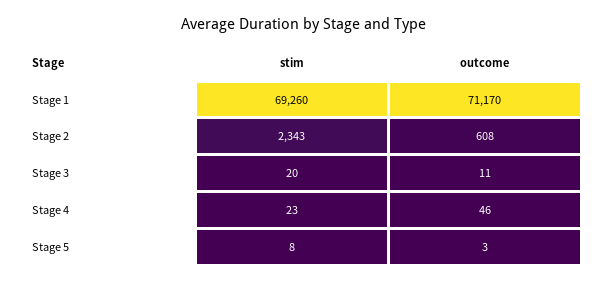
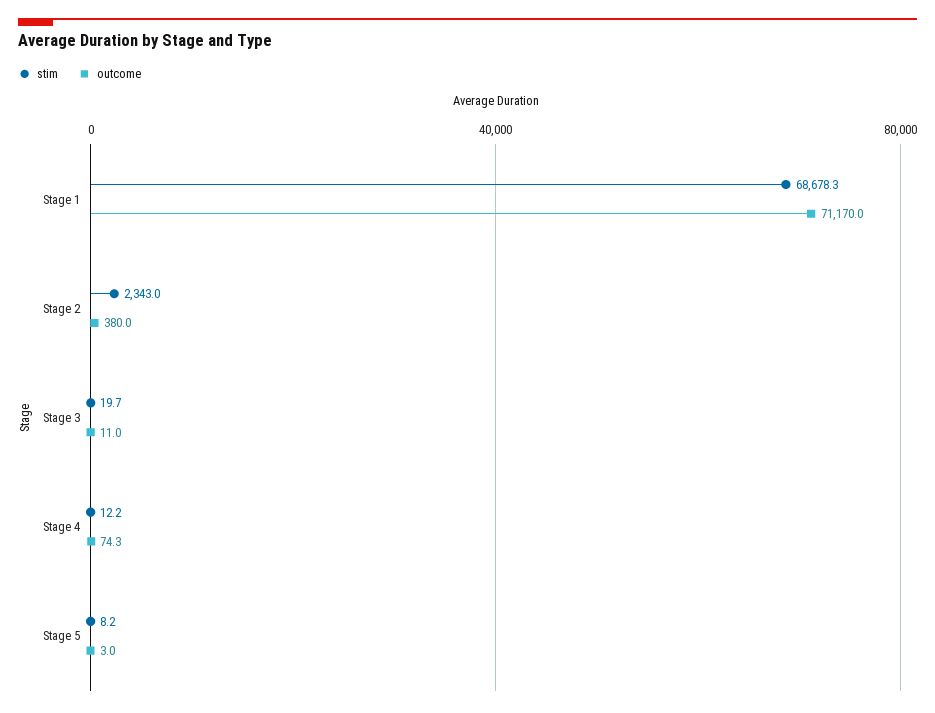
stim, Stage 1: 69260 -> 68678.3
outcome, Stage 2: 608 -> 380
stim, Stage 4: 23 -> 12.2
outcome, Stage 4: 46 -> 74.3

